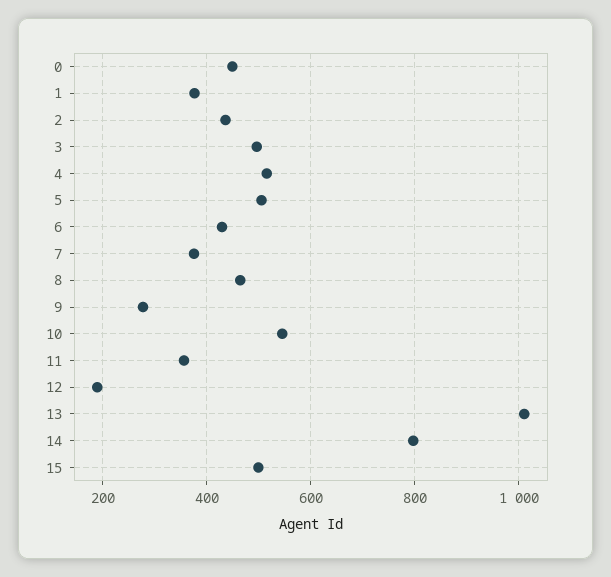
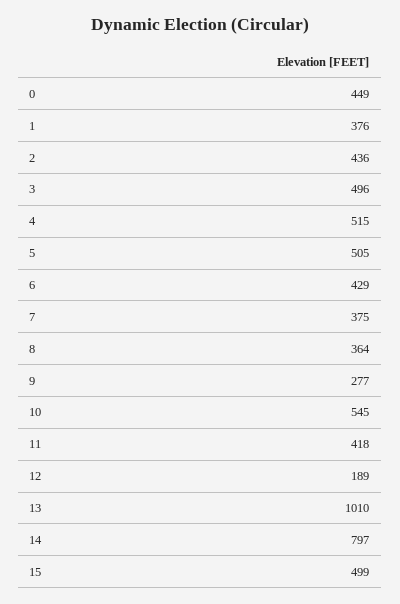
8: 460 -> 364
11: 360 -> 418

